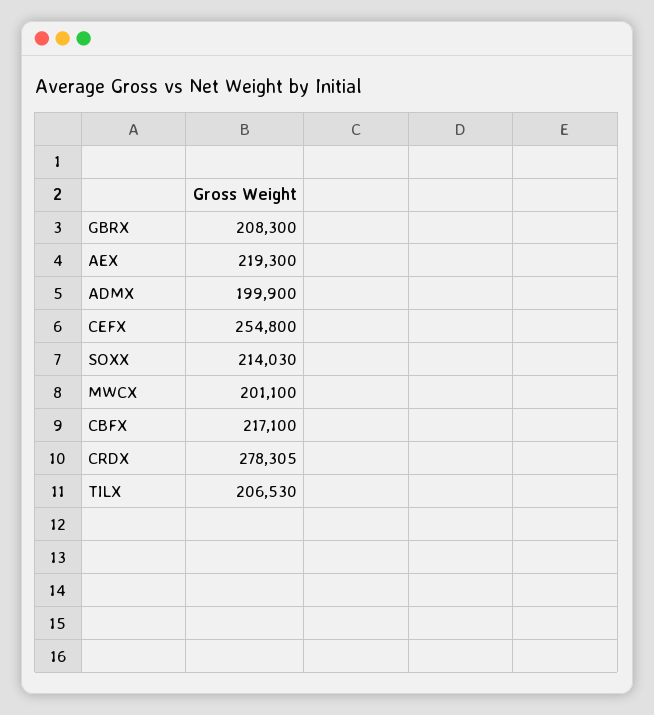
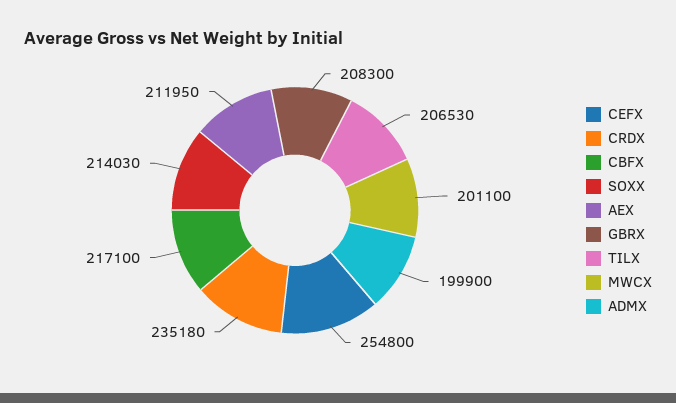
AEX: 219300 -> 211950
CRDX: 278305 -> 235180

